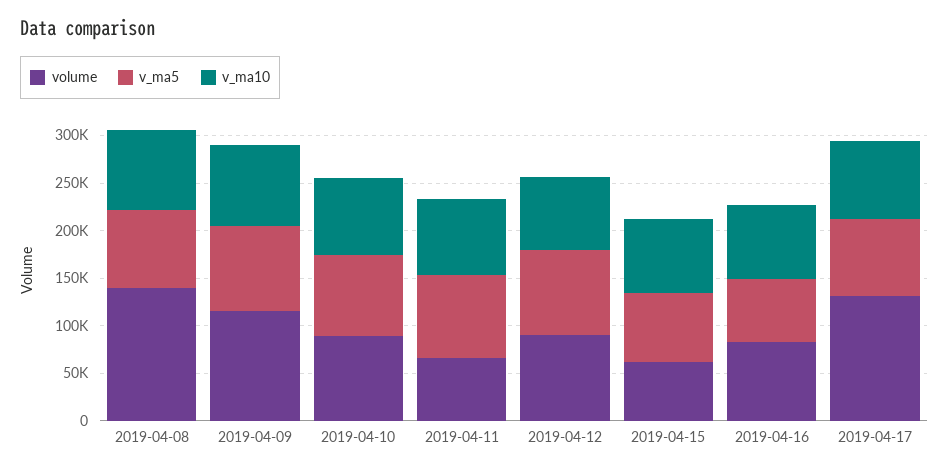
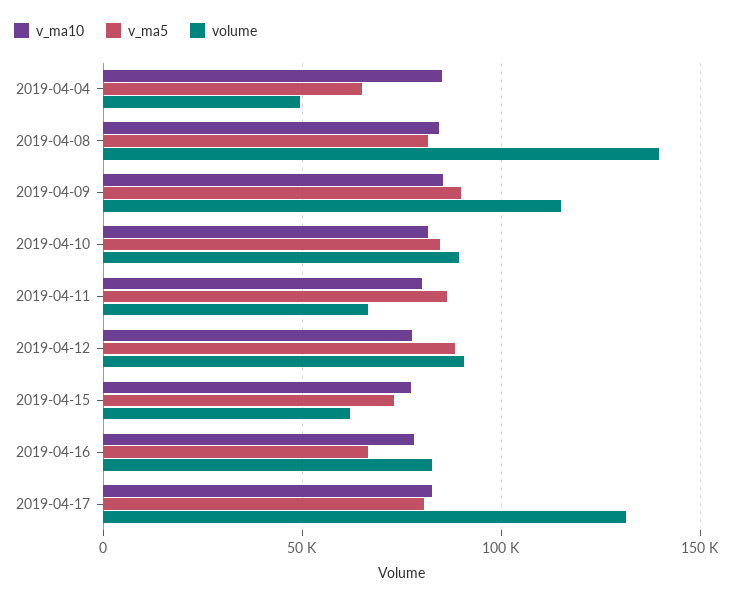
v_ma10, 2019-04-04: none -> 85000
v_ma5, 2019-04-04: none -> 65000
volume, 2019-04-04: none -> 50000

